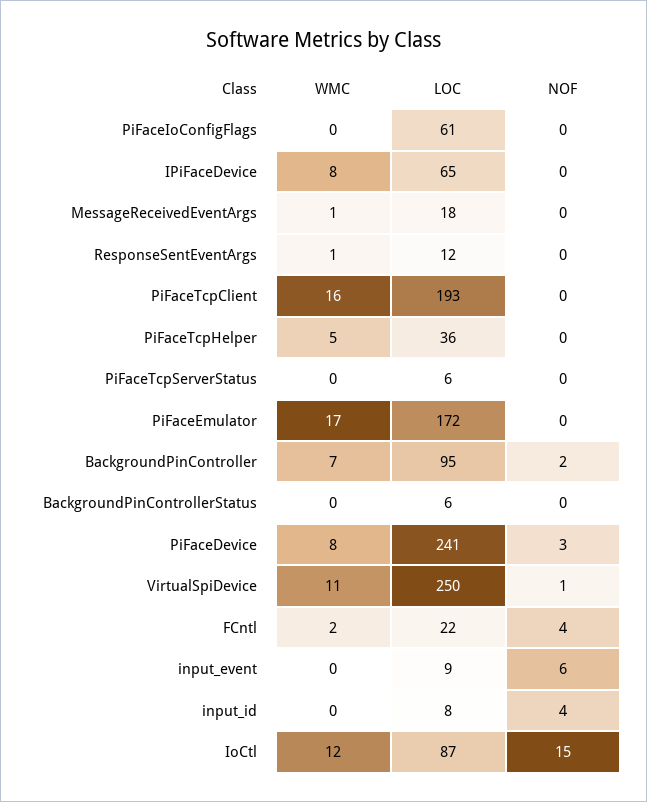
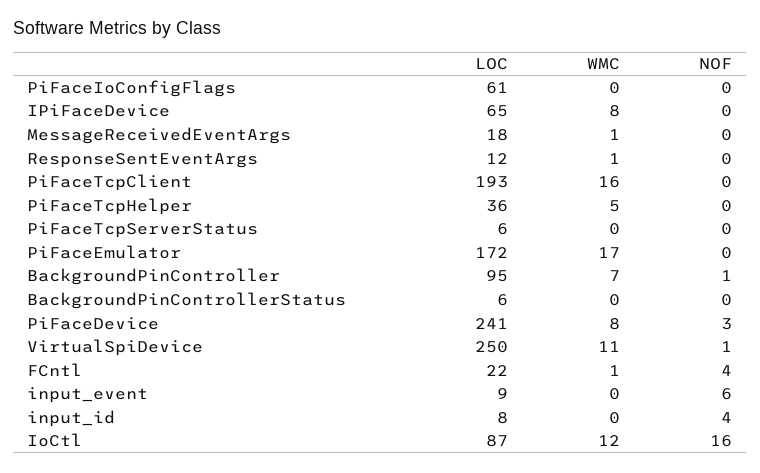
NOF, BackgroundPinController: 2 -> 1
WMC, FCntl: 2 -> 1
NOF, IoCtl: 15 -> 16

